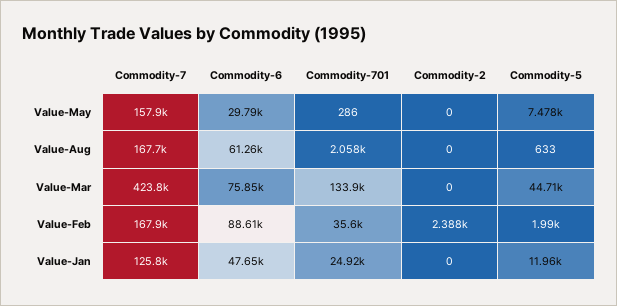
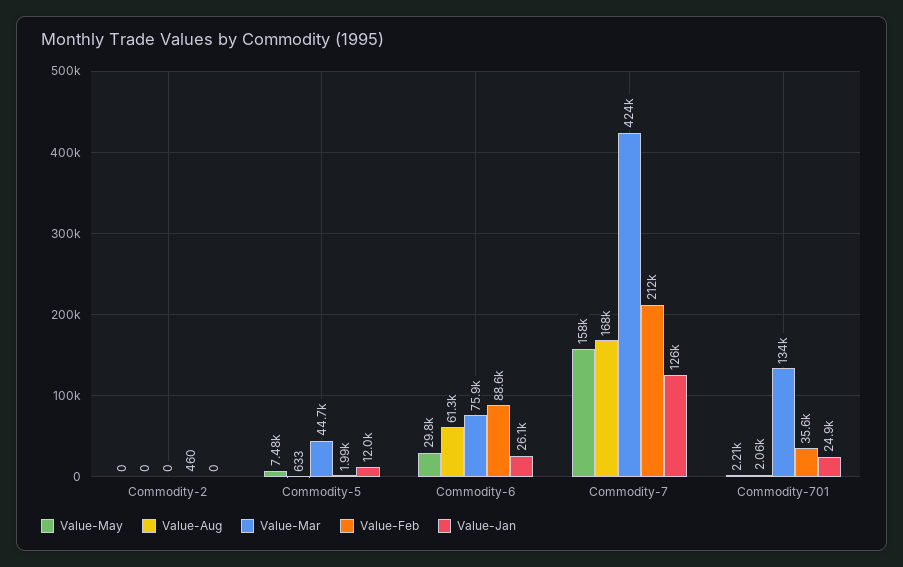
Value-May, Commodity-701: 286 -> 2210
Value-Feb, Commodity-7: 167900 -> 212000
Value-Feb, Commodity-2: 2388 -> 460
Value-Jan, Commodity-6: 47650 -> 26100

